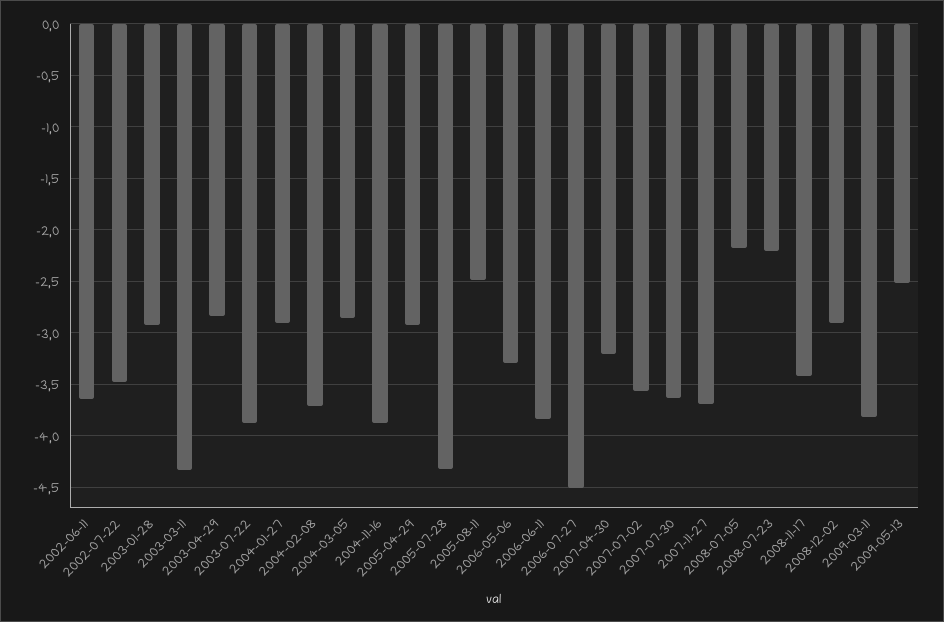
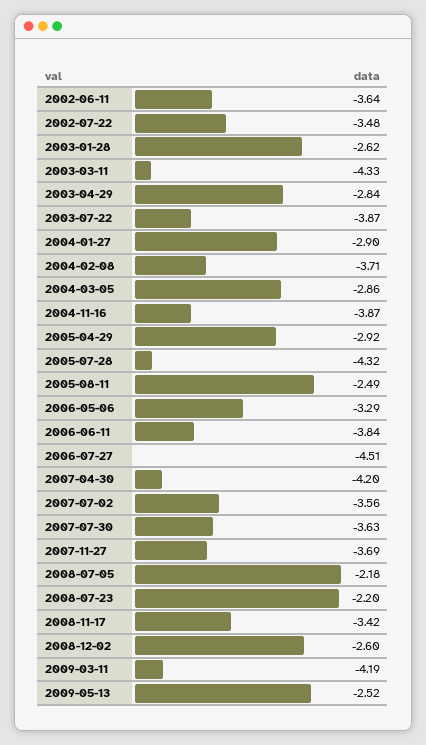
2003-01-28: -2.9 -> -2.62
2007-04-30: -3.2 -> -4.2
2008-12-02: -2.9 -> -2.6
2009-03-11: -3.8 -> -4.19

